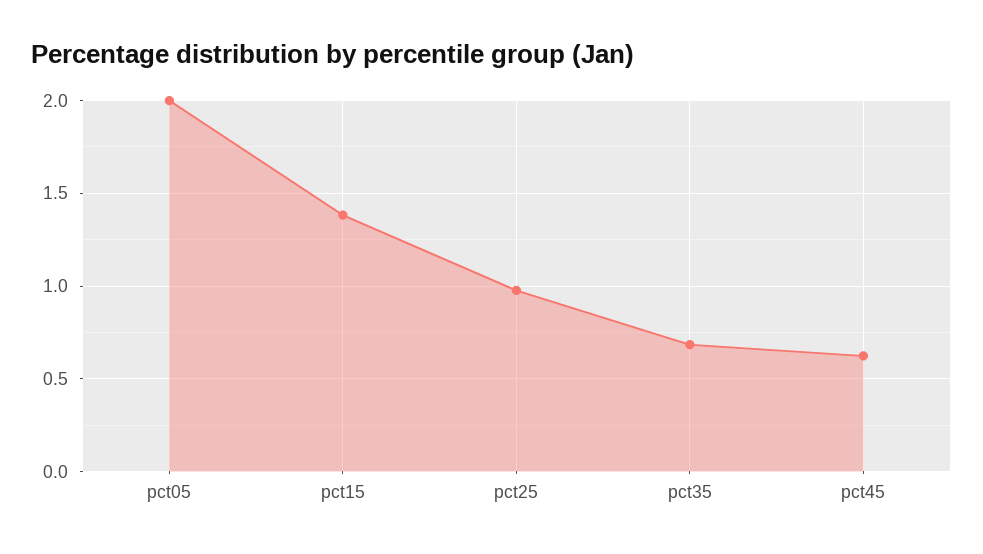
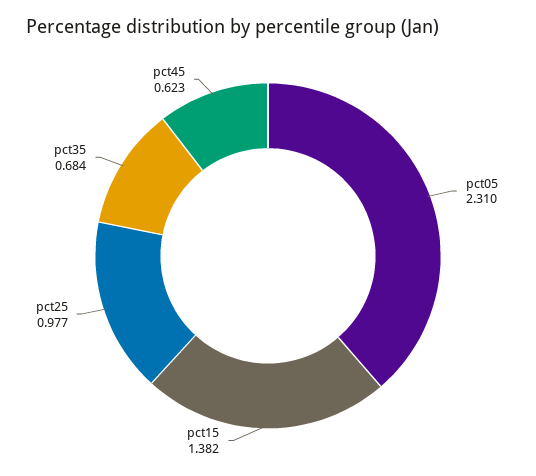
pct05: 2 -> 2.31

